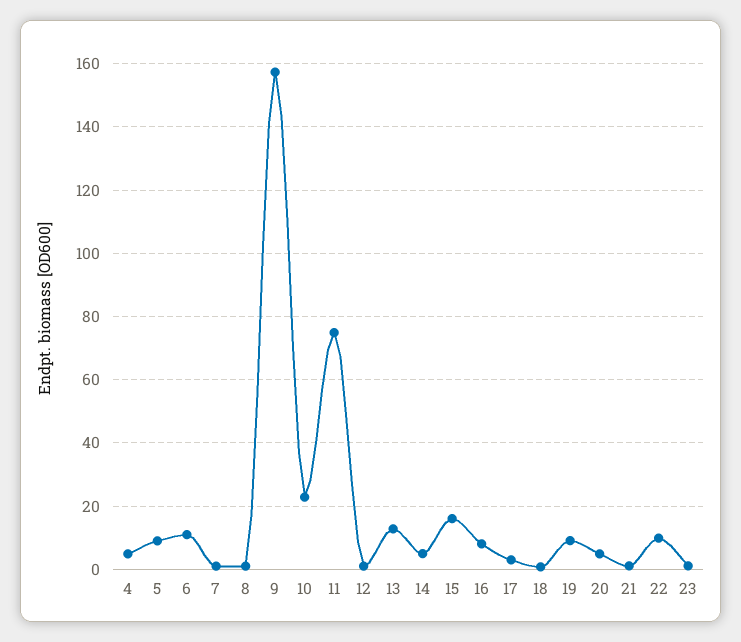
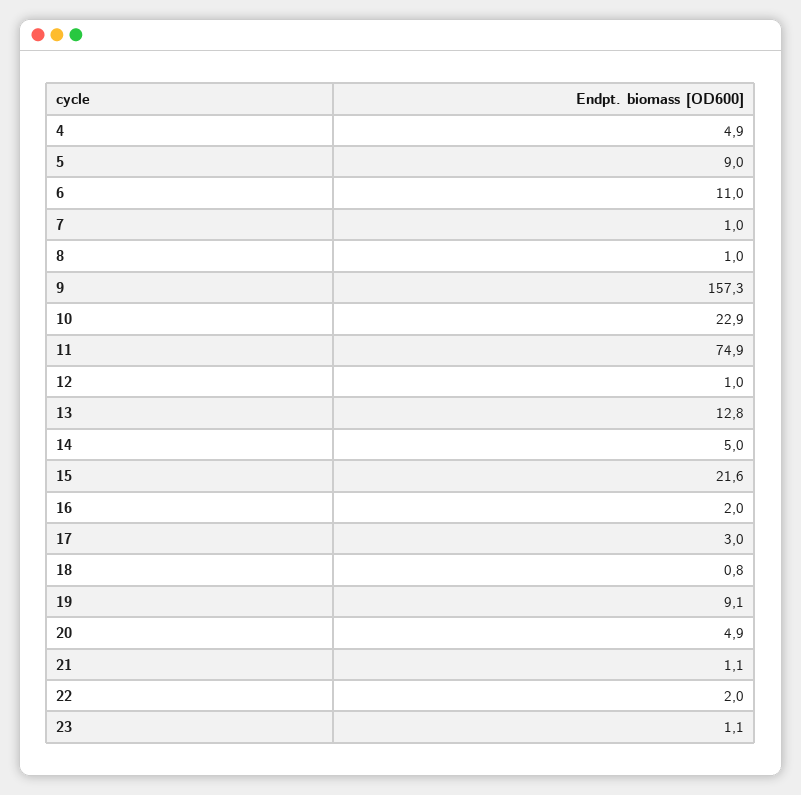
15: 16 -> 21.6
16: 8 -> 2
22: 10 -> 2

